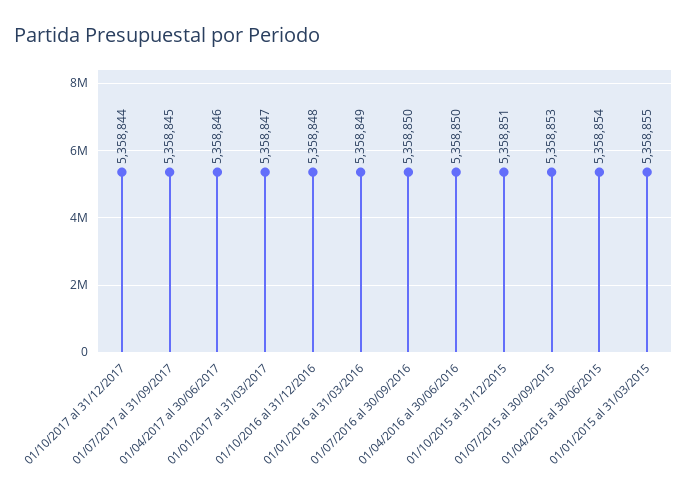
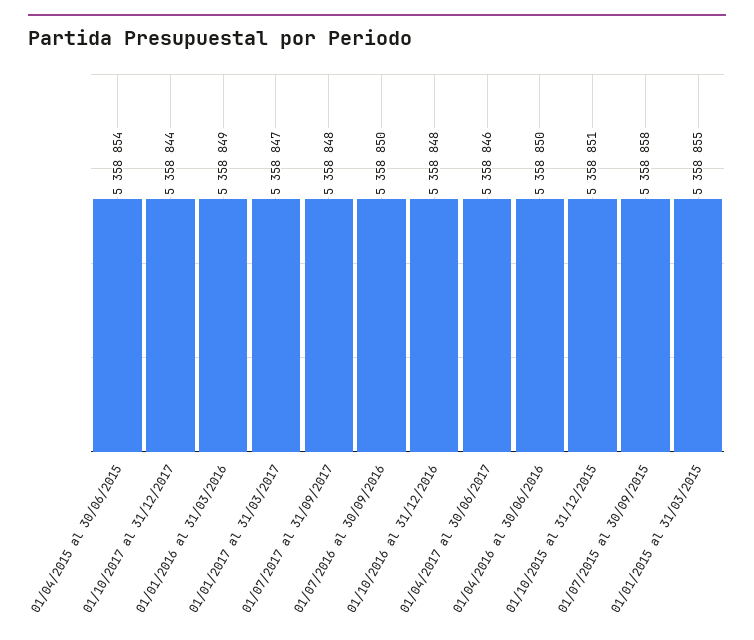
01/07/2017 al 31/09/2017: 5358845 -> 5358848
01/07/2015 al 30/09/2015: 5358853 -> 5358858

